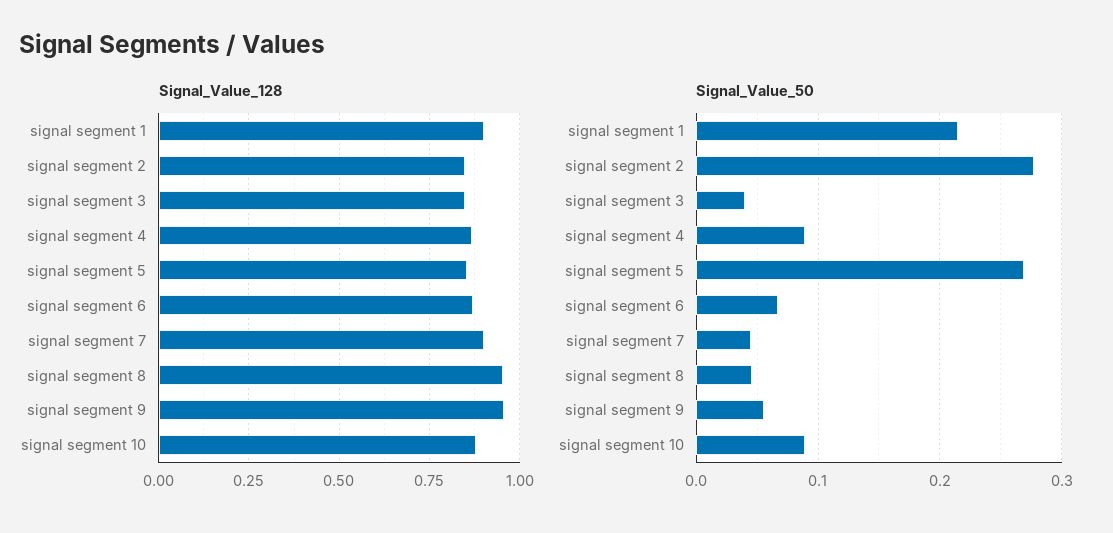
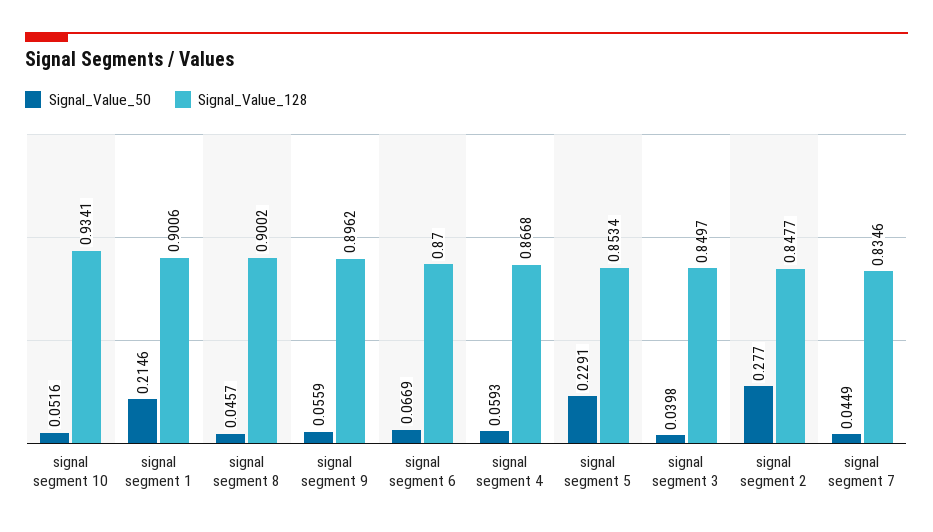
Signal_Value_128, signal segment 7: 0.9 -> 0.8346
Signal_Value_128, signal segment 8: 0.95 -> 0.9002
Signal_Value_128, signal segment 9: 0.95 -> 0.8962
Signal_Value_128, signal segment 10: 0.875 -> 0.9341
Signal_Value_50, signal segment 4: 0.09 -> 0.0593
Signal_Value_50, signal segment 5: 0.27 -> 0.2291
Signal_Value_50, signal segment 10: 0.09 -> 0.0516

